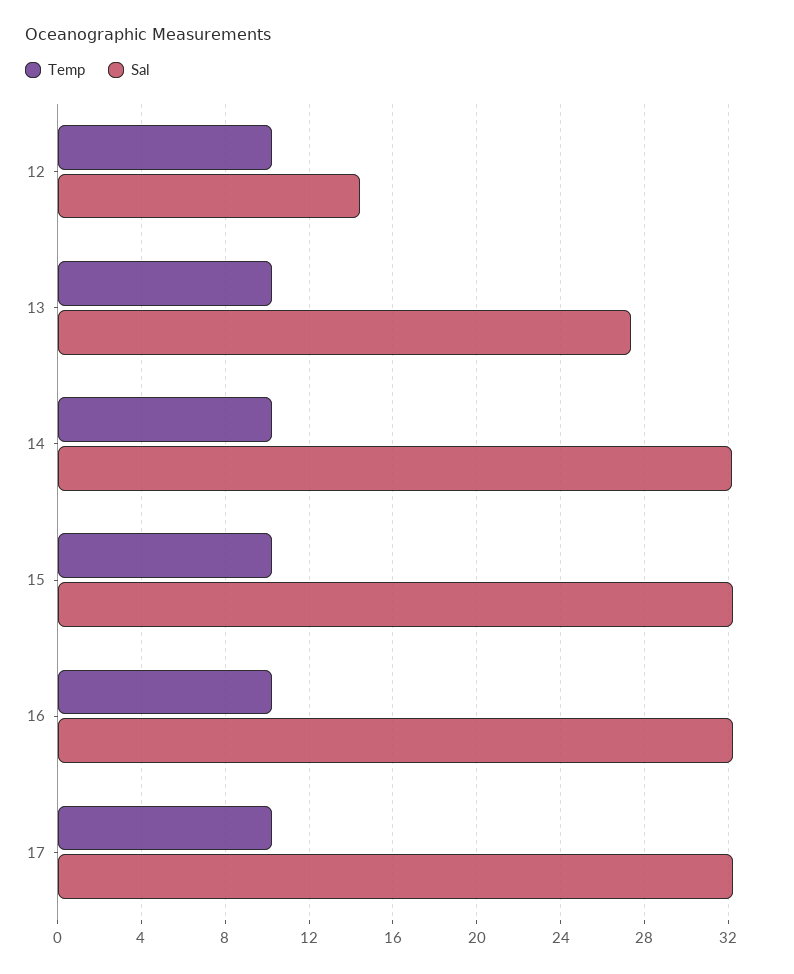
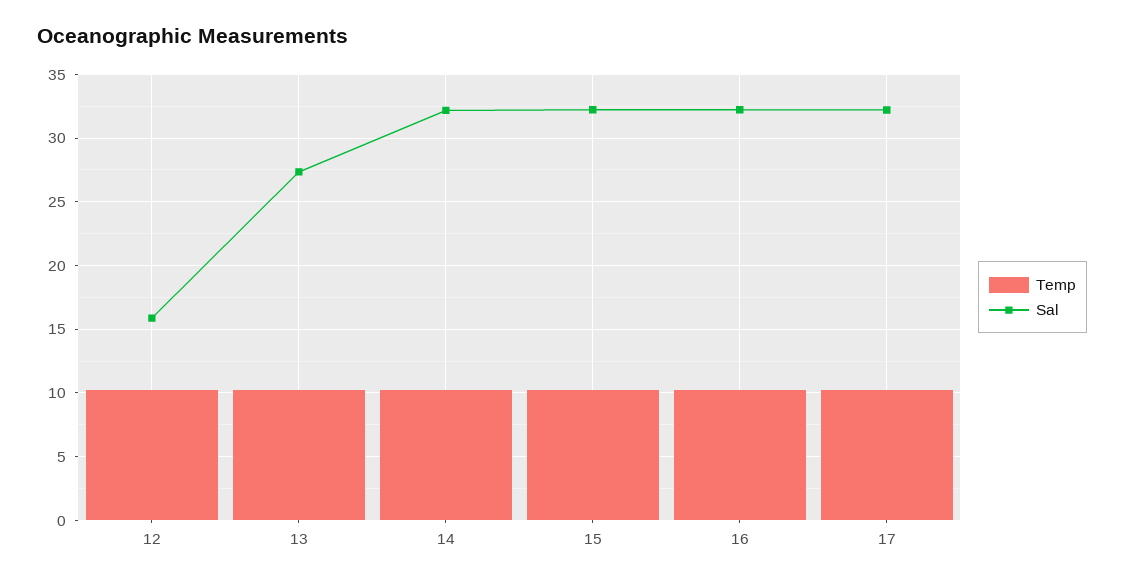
Sal, 12: 14.5 -> 16

